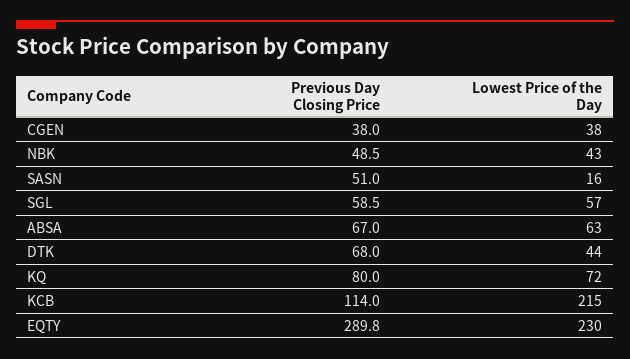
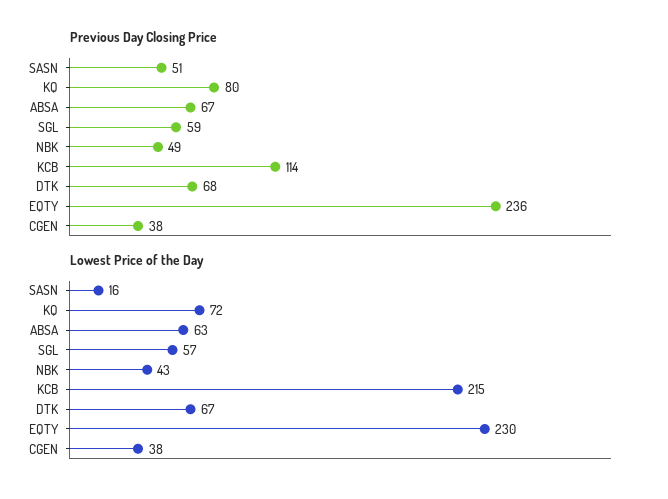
Lowest Price of the Day, DTK: 44 -> 67
Previous Day Closing Price, EQTY: 289.8 -> 236

